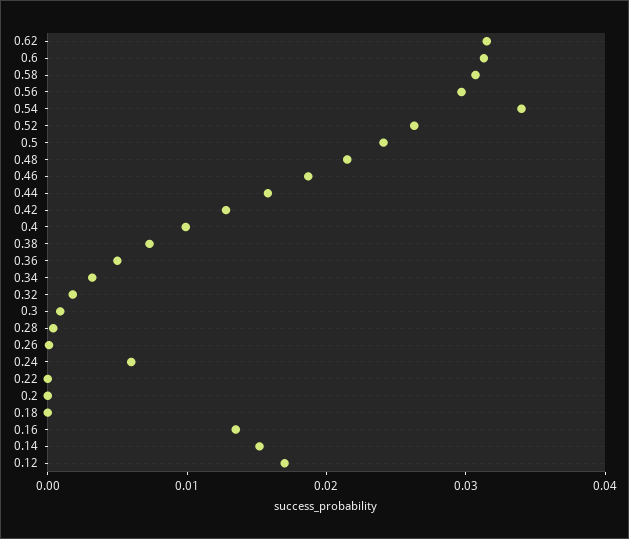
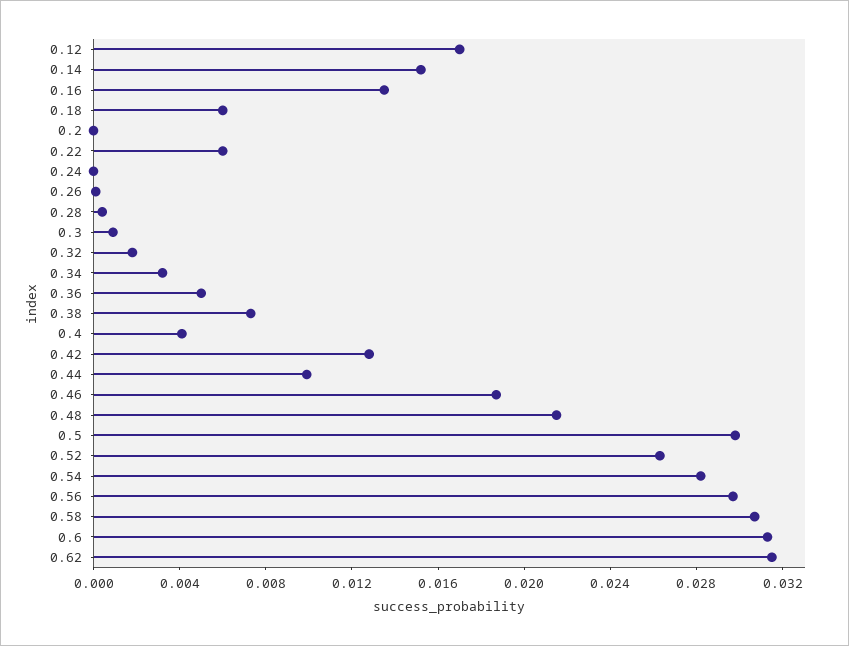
0.54: 0.034 -> 0.028
0.5: 0.024 -> 0.03
0.44: 0.016 -> 0.01
0.4: 0.01 -> 0.004
0.24: 0.006 -> 0
0.22: 0 -> 0.006
0.18: 0 -> 0.006

